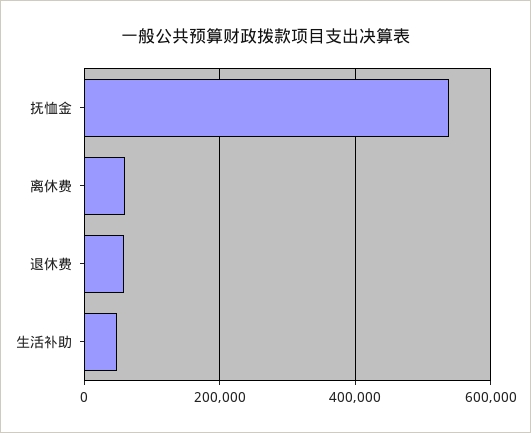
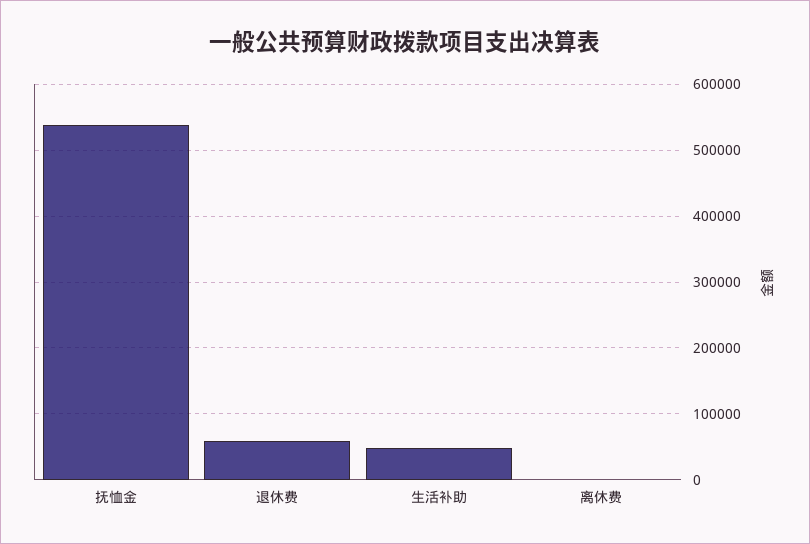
离休费: 60000 -> 0

